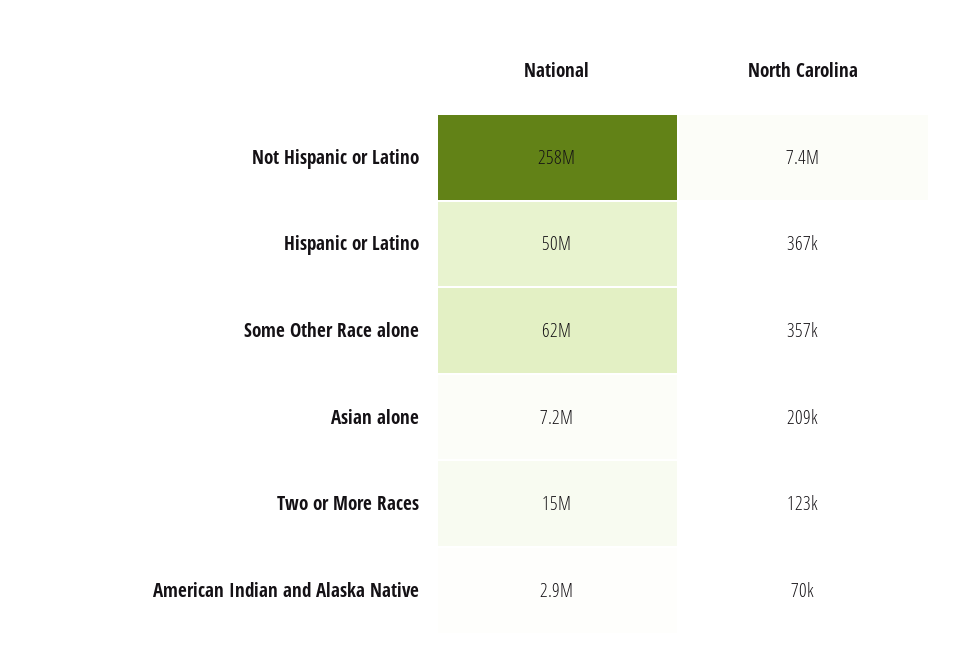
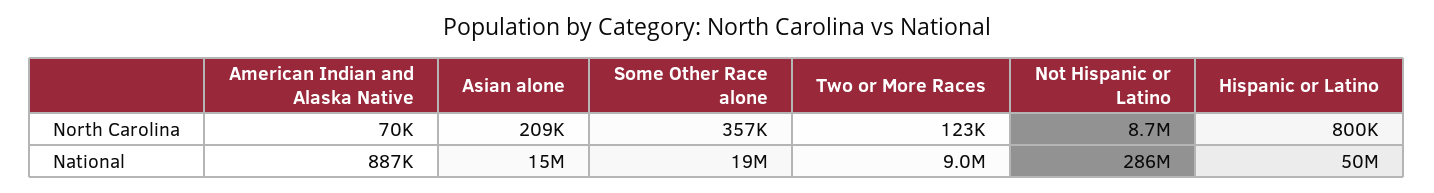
National, Not Hispanic or Latino: 258000000 -> 286000000
North Carolina, Not Hispanic or Latino: 7400000 -> 8700000
North Carolina, Hispanic or Latino: 367000 -> 800000
National, Some Other Race alone: 62000000 -> 19000000
National, Asian alone: 7200000 -> 15000000
National, Two or More Races: 15000000 -> 9000000
National, American Indian and Alaska Native: 2900000 -> 887000

